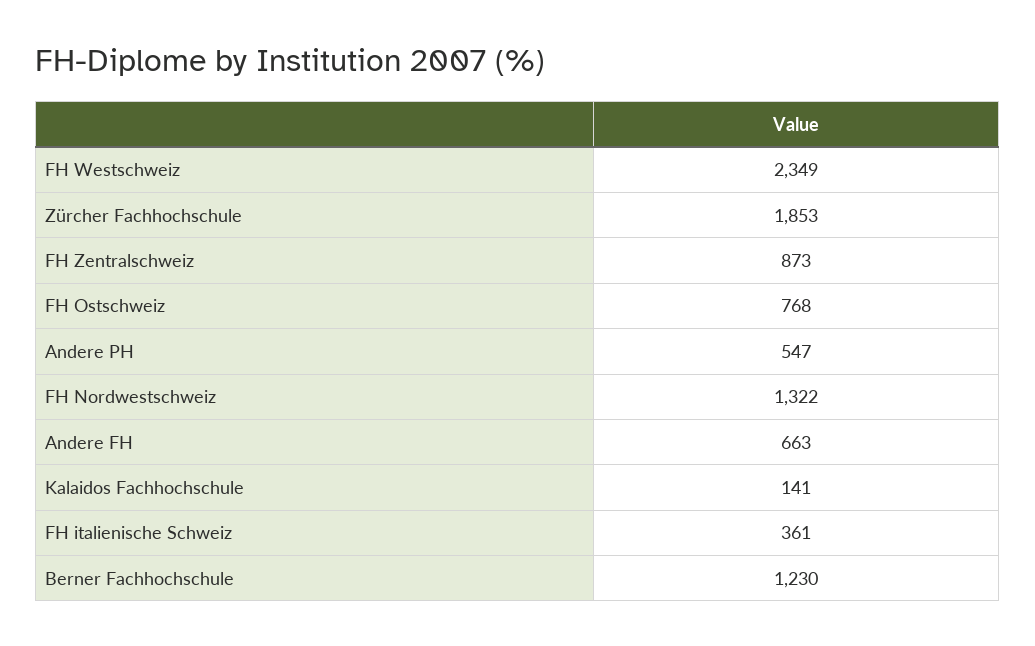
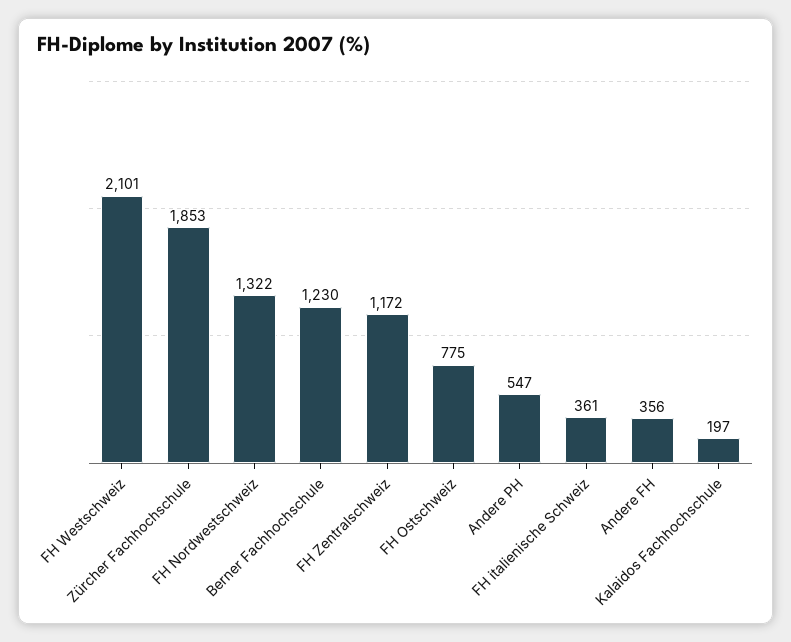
FH Westschweiz: 2349 -> 2101
FH Zentralschweiz: 873 -> 1172
FH Ostschweiz: 768 -> 775
Andere FH: 663 -> 356
Kalaidos Fachhochschule: 141 -> 197

